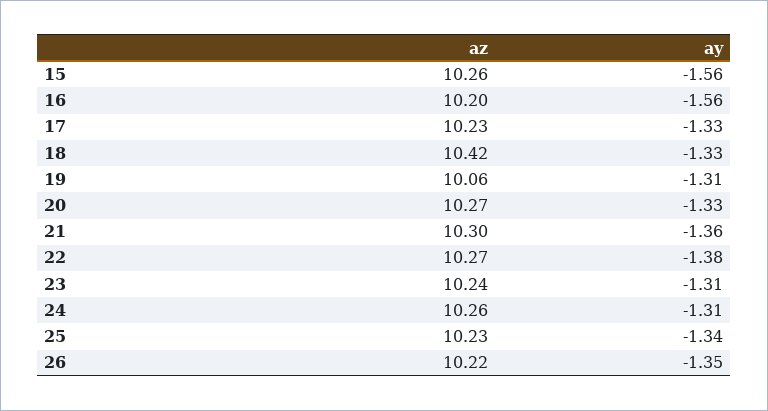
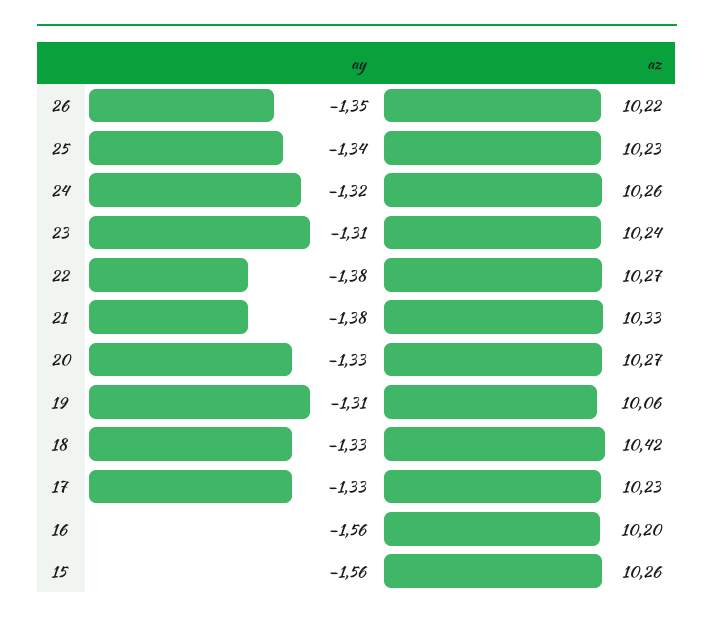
az, 21: 10.3 -> 10.33
ay, 21: -1.36 -> -1.38
ay, 24: -1.31 -> -1.32

